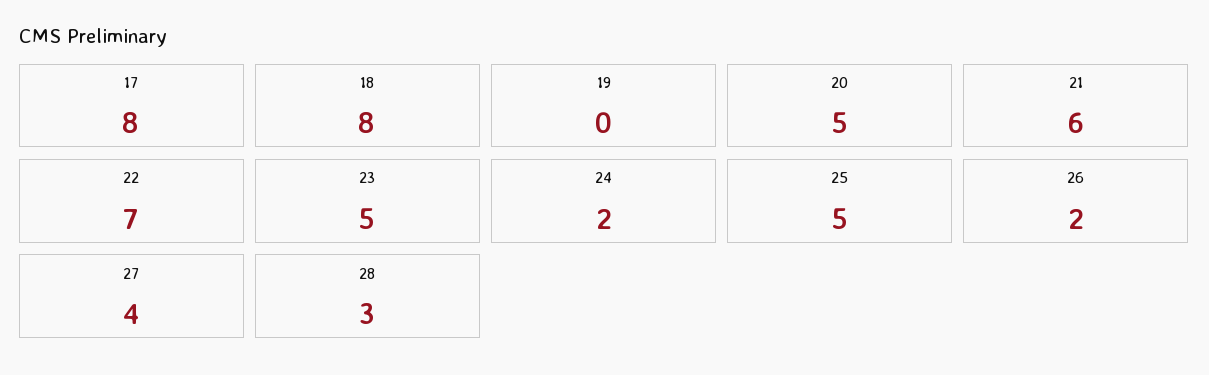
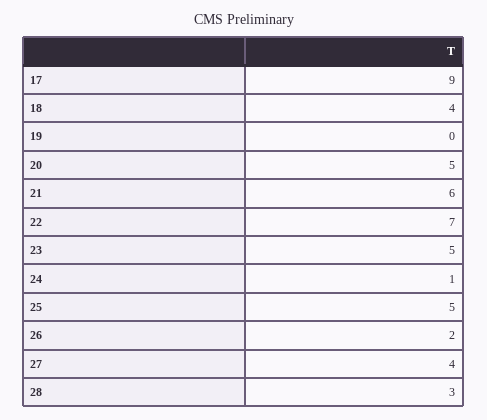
17: 8 -> 9
18: 8 -> 4
24: 2 -> 1

